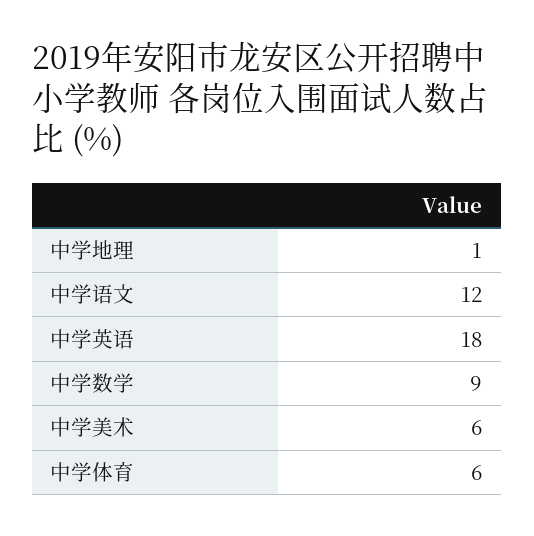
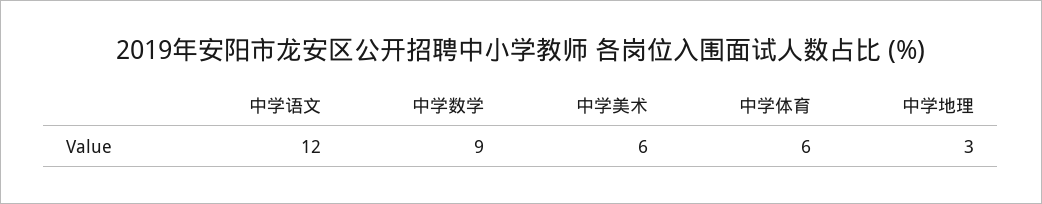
中学地理: 1 -> 3
中学英语: 18 -> none

